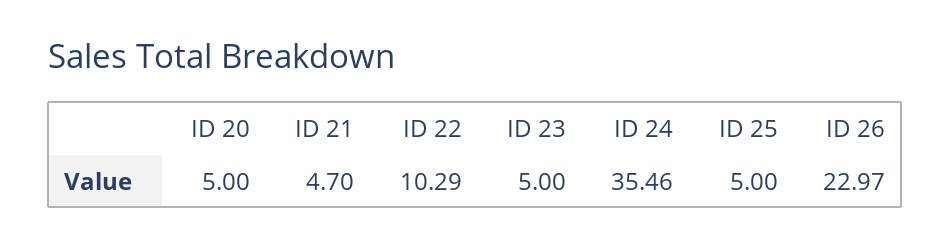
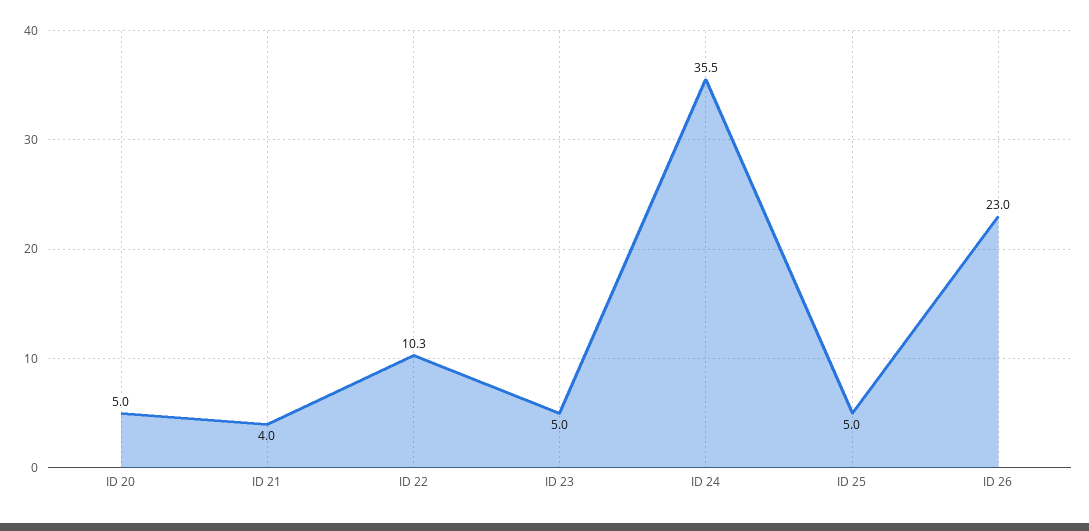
ID 21: 4.7 -> 4

